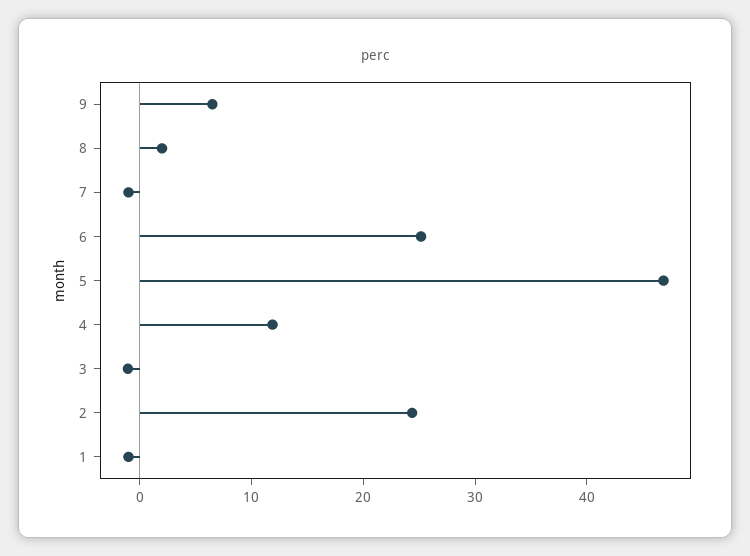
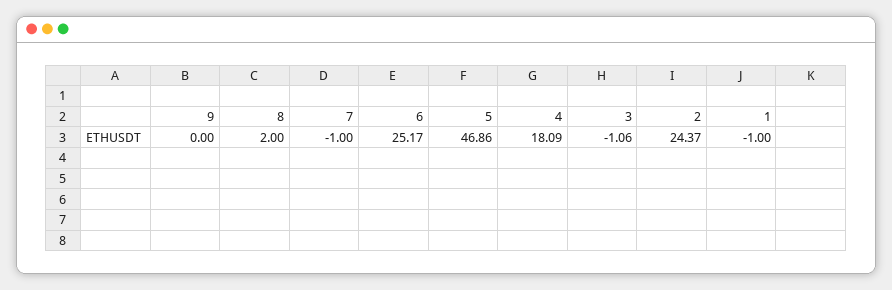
9: 6 -> 0
4: 12 -> 18.09

